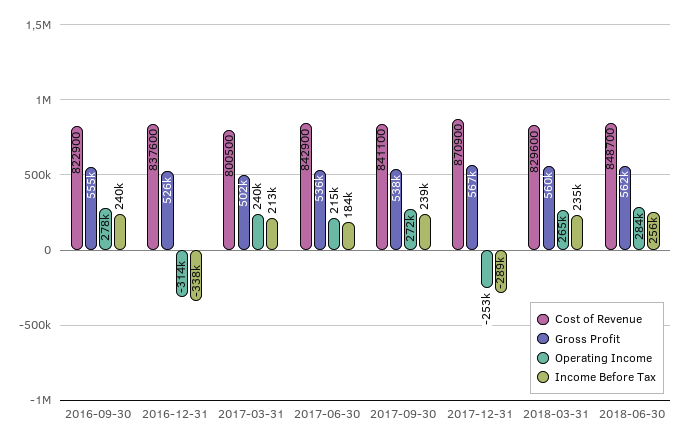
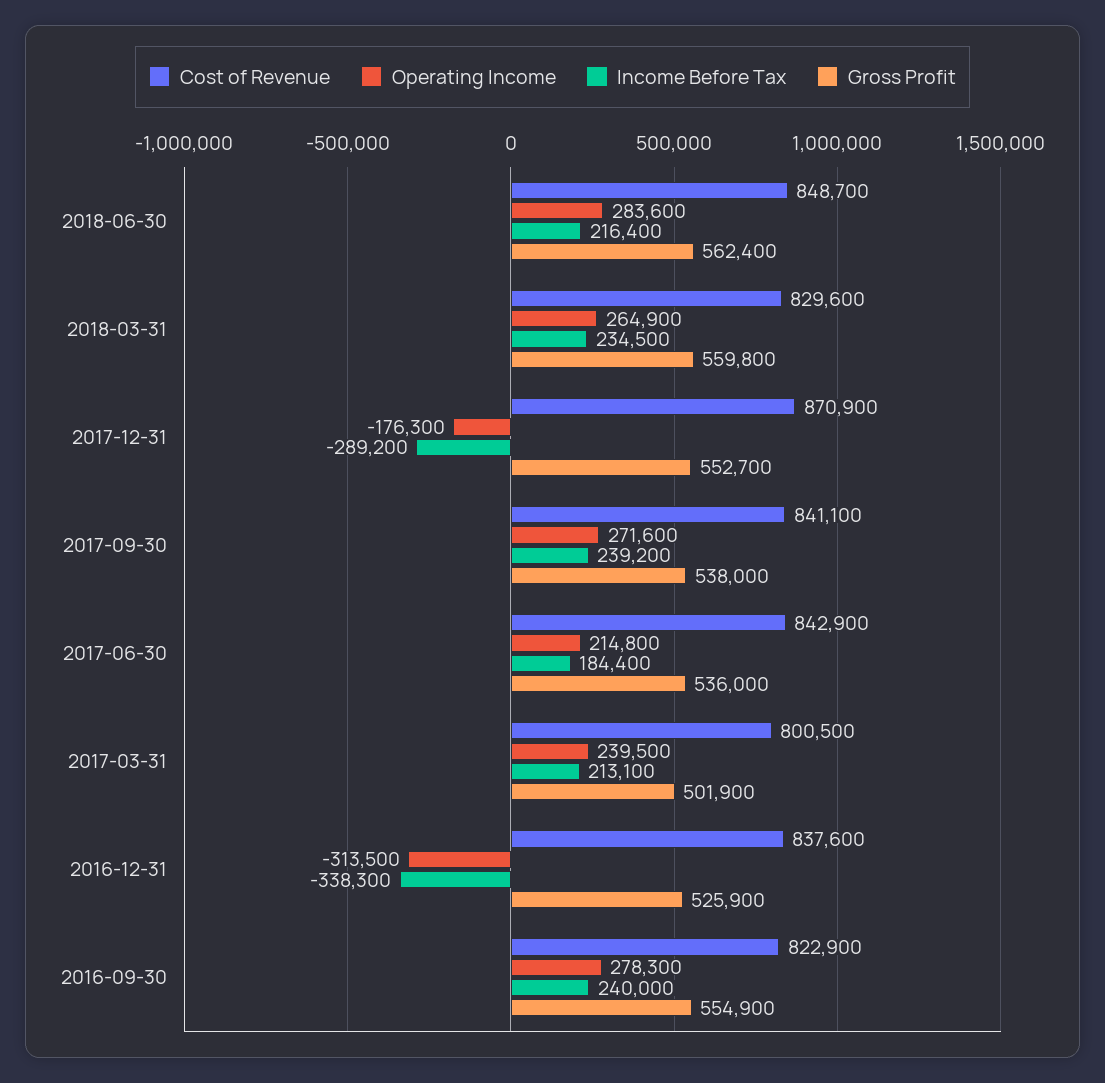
Gross Profit, 2017-12-31: 567000 -> 552700
Operating Income, 2017-12-31: -253000 -> -176300
Income Before Tax, 2018-06-30: 256000 -> 216400

